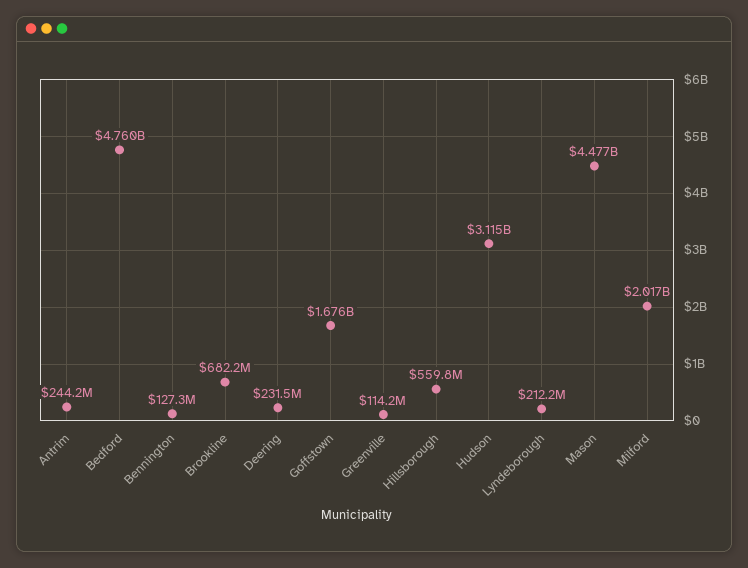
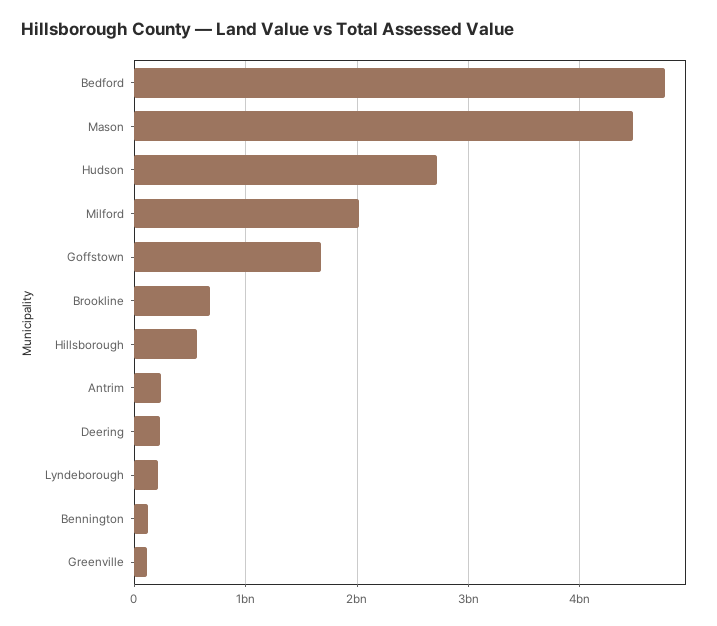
Hudson: 3115000000 -> 2700000000

